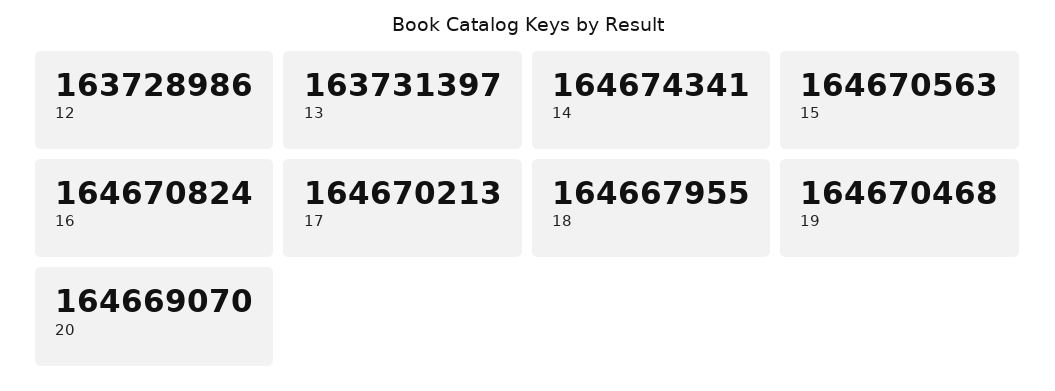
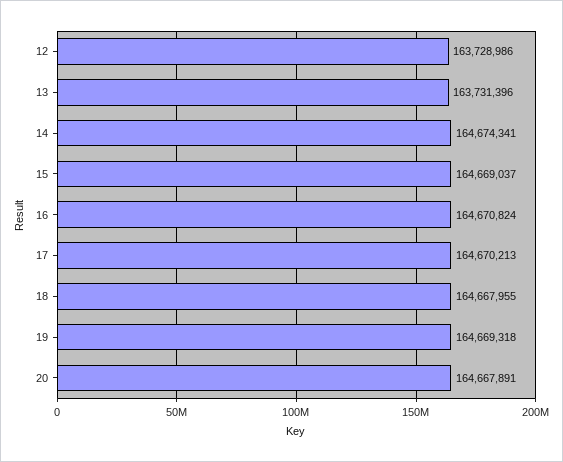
13: 163731397 -> 163731396
15: 164670563 -> 164669037
19: 164670468 -> 164669318
20: 164669070 -> 164667891

